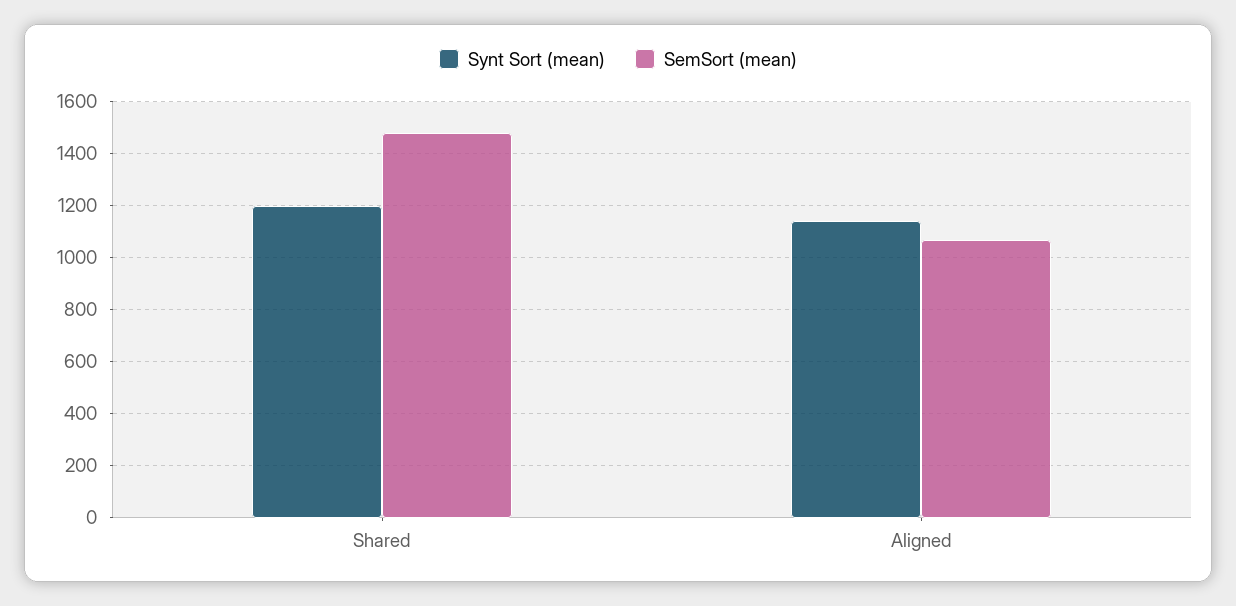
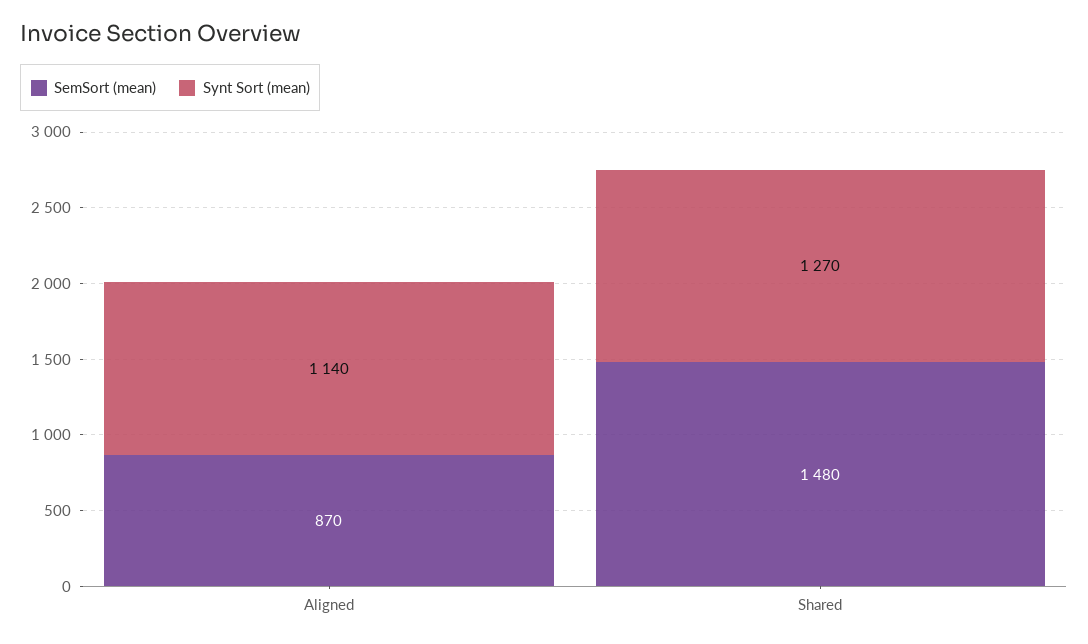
Synt Sort (mean), Shared: 1200 -> 1270
SemSort (mean), Aligned: 1075 -> 870

